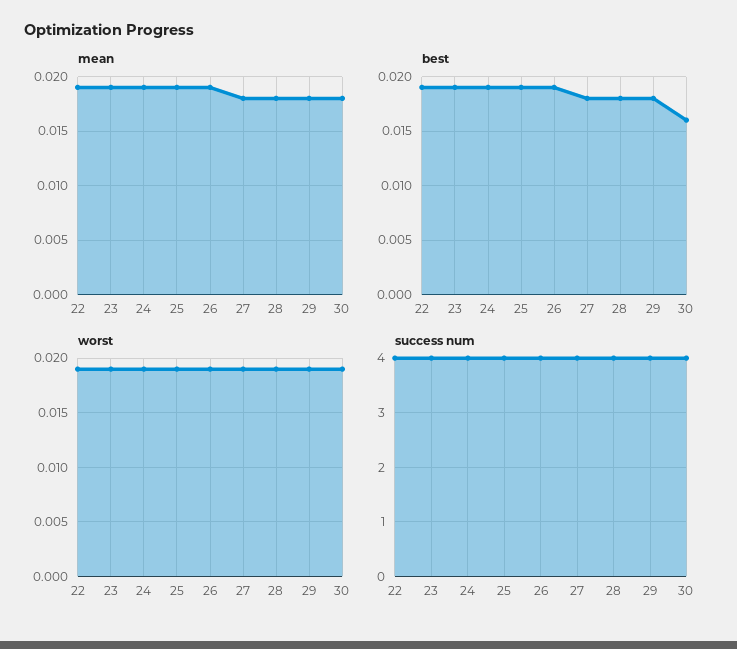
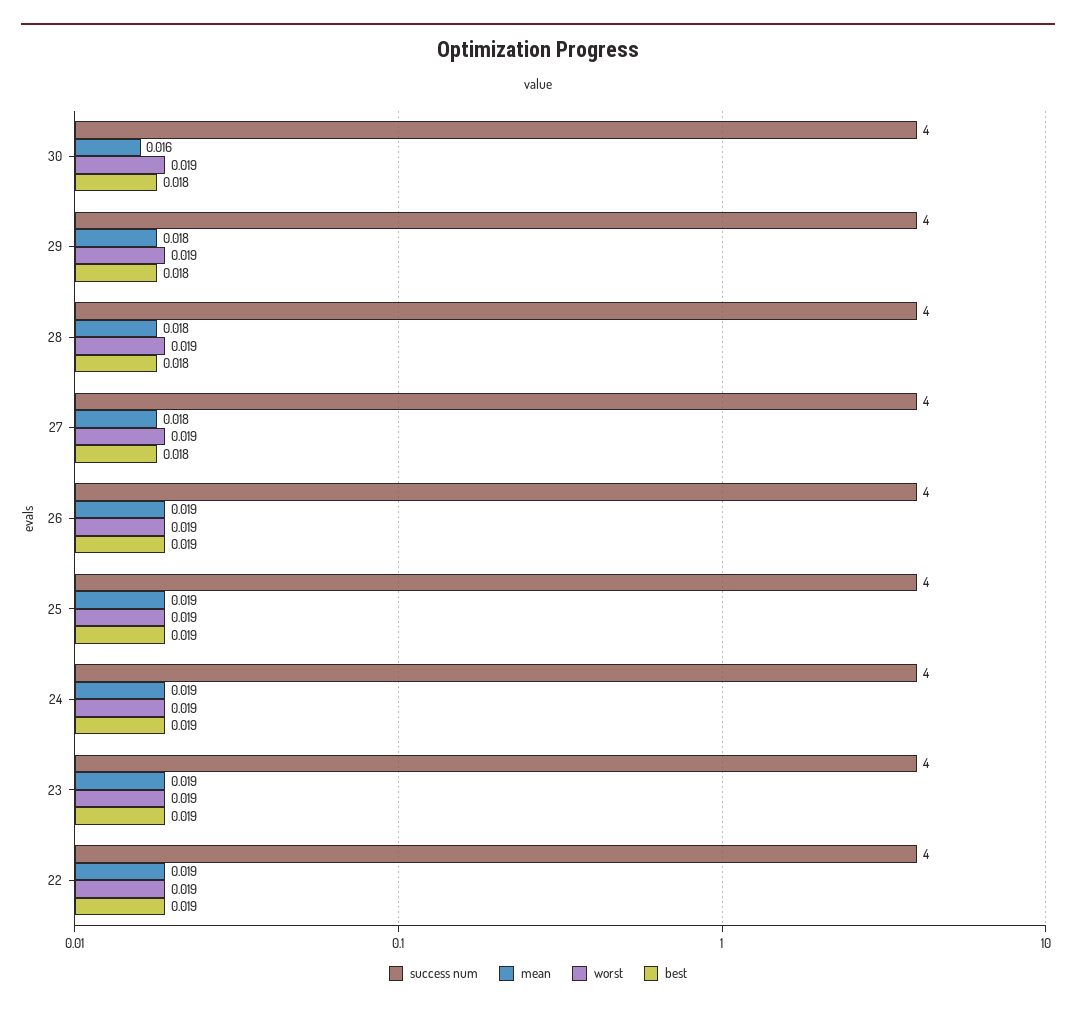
mean, 30: 0.018 -> 0.016
best, 30: 0.016 -> 0.018

